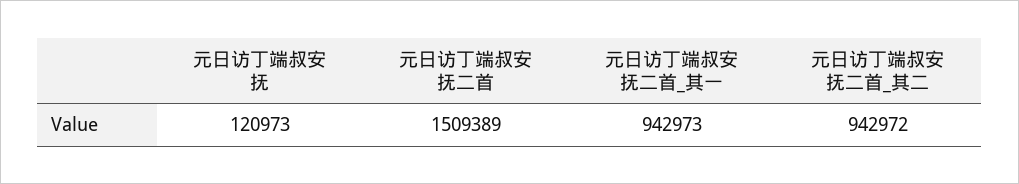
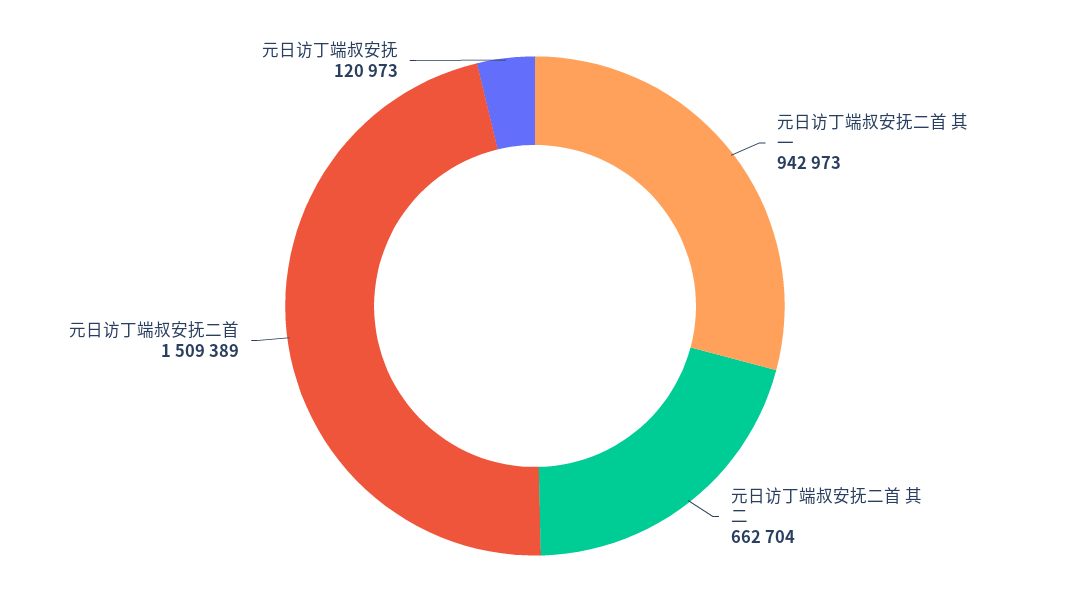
元日访丁端叔安抚二首_其二: 942972 -> 662704

